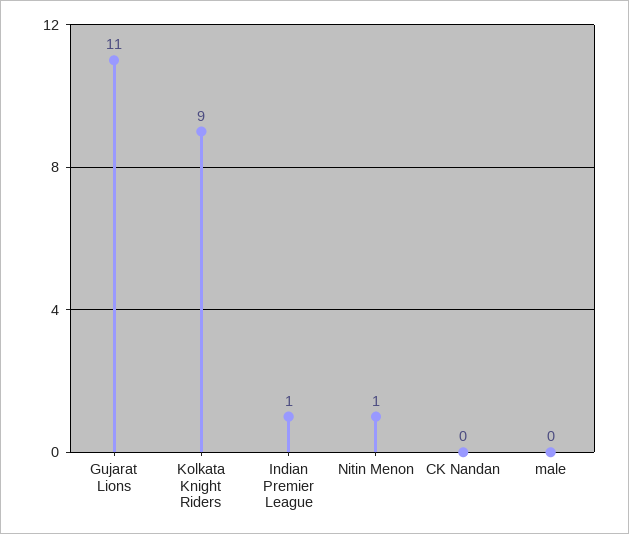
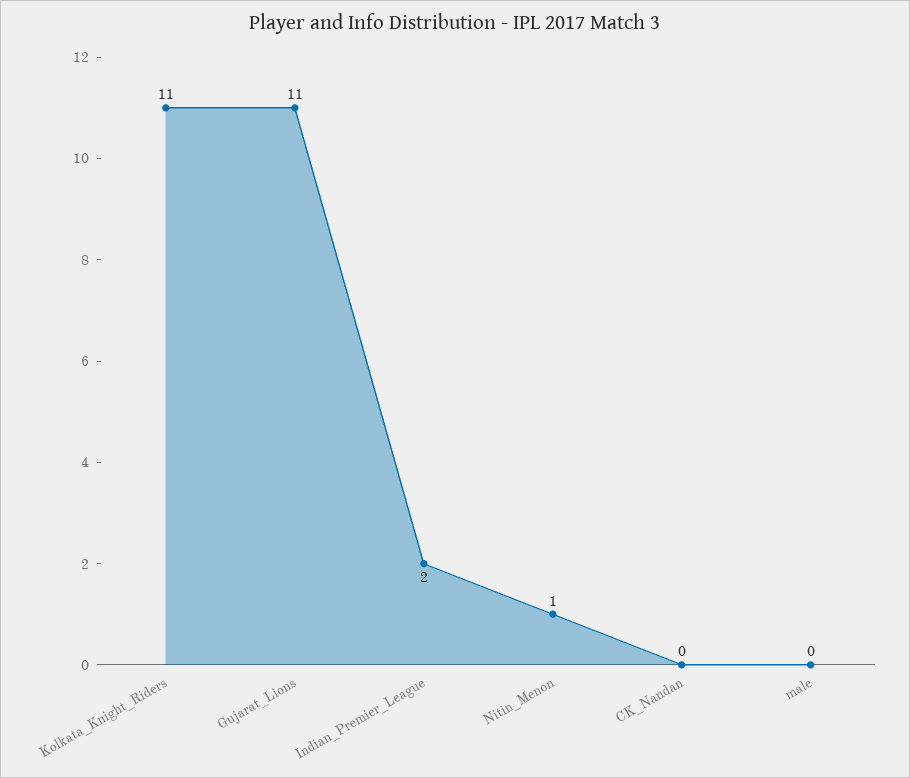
Kolkata Knight Riders: 9 -> 11
Indian Premier League: 1 -> 2

